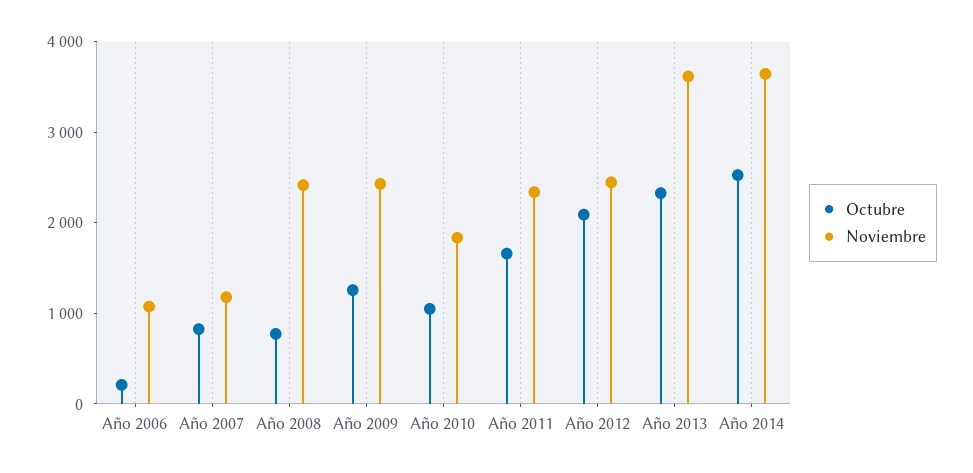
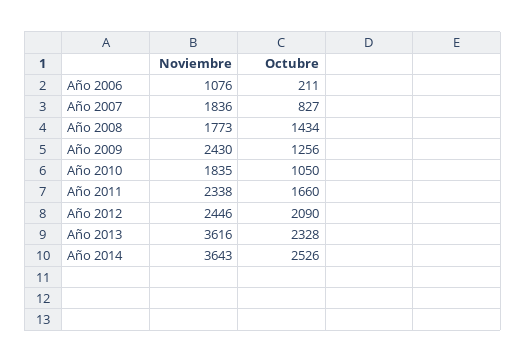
Noviembre, Año 2007: 1200 -> 1836
Octubre, Año 2008: 800 -> 1434
Noviembre, Año 2008: 2400 -> 1773

